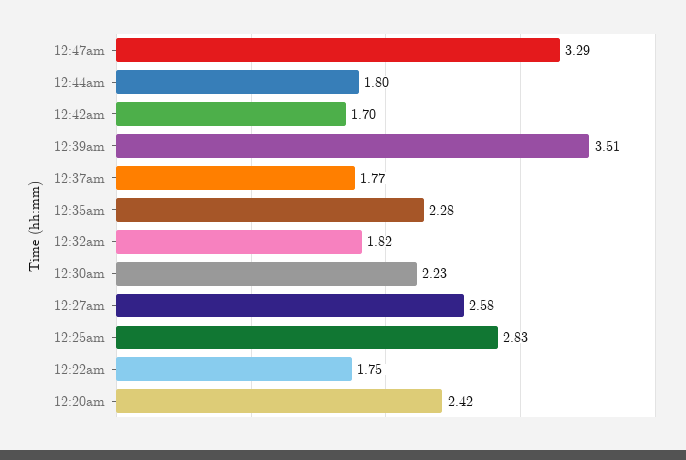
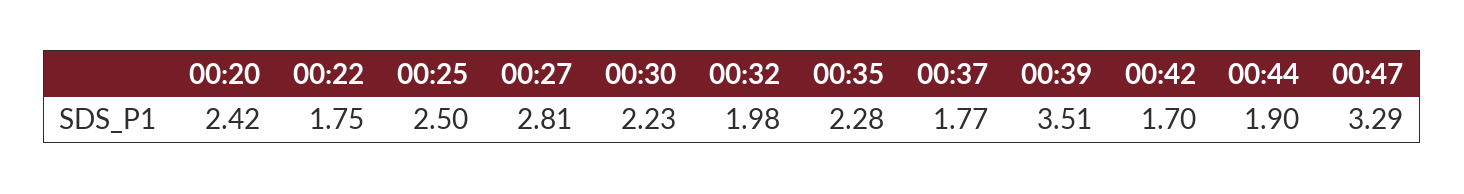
12:44am: 1.8 -> 1.9
12:32am: 1.82 -> 1.98
12:27am: 2.58 -> 2.81
12:25am: 2.83 -> 2.5

